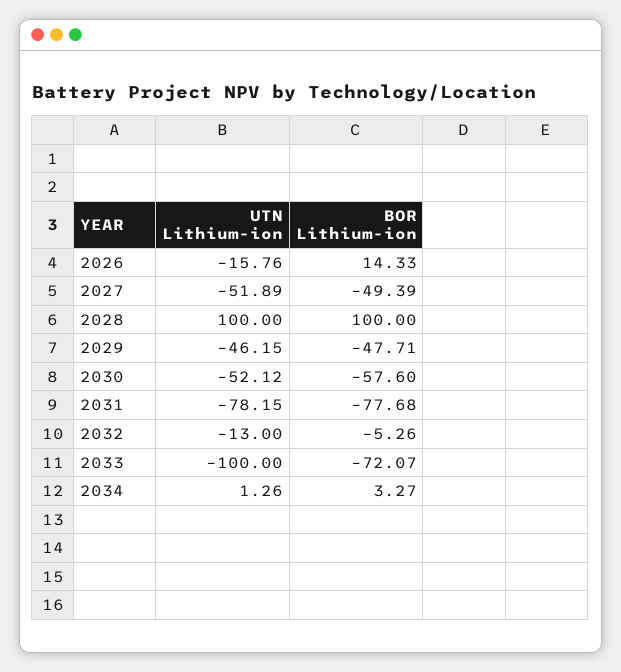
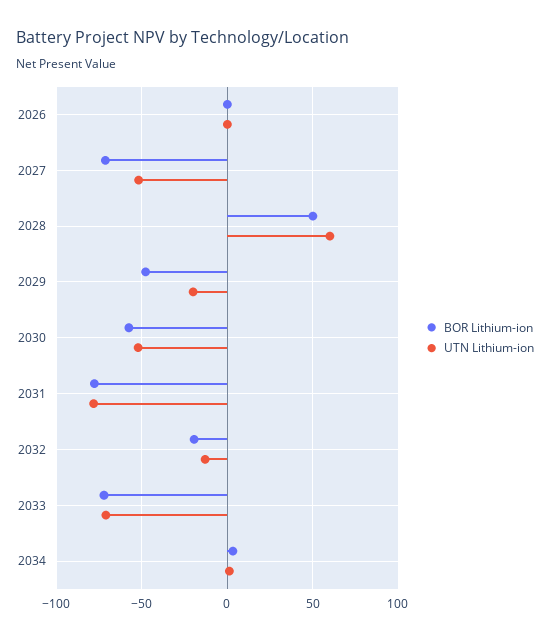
UTN Lithium-ion, 2026: -15.76 -> 0
BOR Lithium-ion, 2026: 14.33 -> 0
BOR Lithium-ion, 2027: -49.39 -> -70
UTN Lithium-ion, 2028: 100 -> 60
BOR Lithium-ion, 2028: 100 -> 50
UTN Lithium-ion, 2029: -46.15 -> -20
BOR Lithium-ion, 2032: -5.26 -> -20
UTN Lithium-ion, 2033: -100 -> -70

